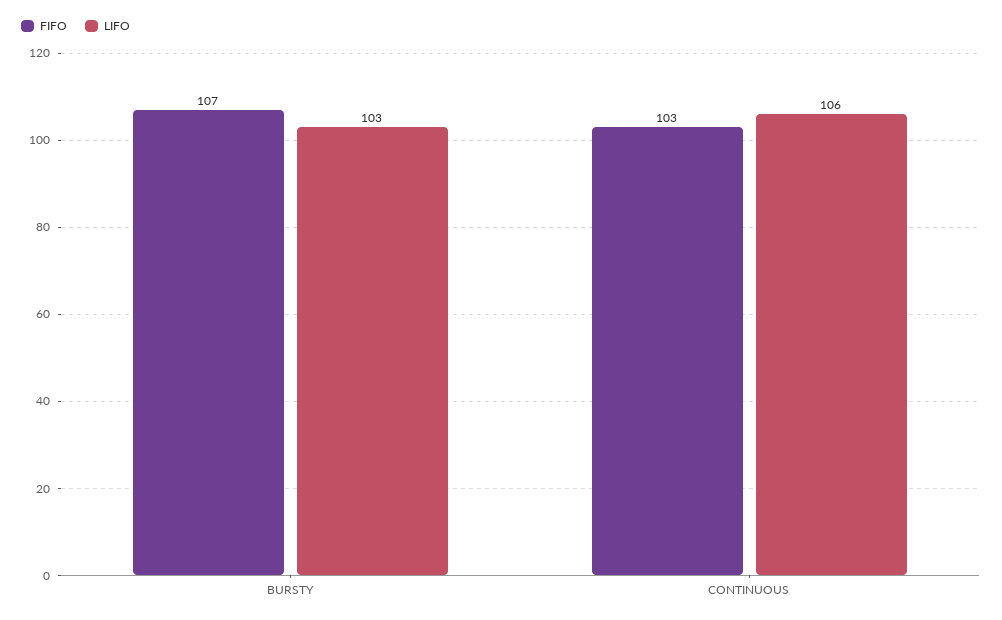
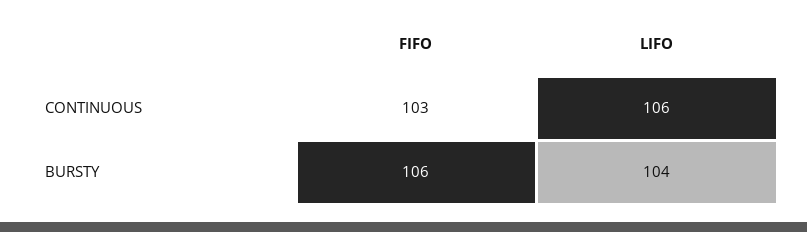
FIFO, BURSTY: 107 -> 106
LIFO, BURSTY: 103 -> 104

